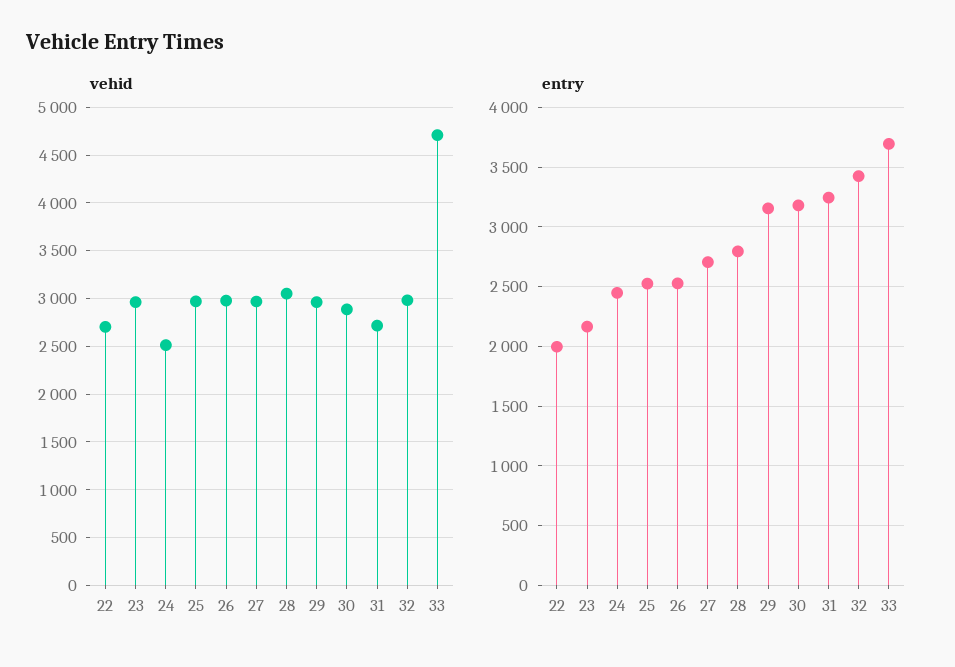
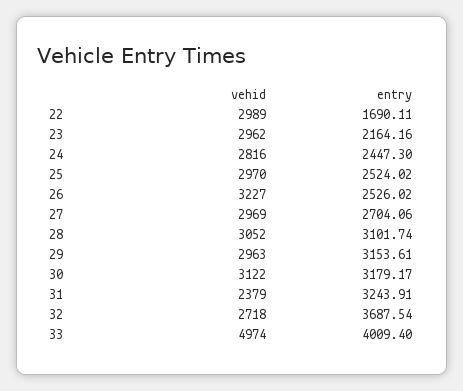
vehid, 22: 2700 -> 2989
vehid, 24: 2500 -> 2816
vehid, 26: 3000 -> 3227
vehid, 30: 2900 -> 3122
vehid, 31: 2700 -> 2379
vehid, 32: 3000 -> 2718
vehid, 33: 4700 -> 4974
entry, 22: 2000 -> 1690.11
entry, 28: 2800 -> 3101.74
entry, 32: 3400 -> 3687.54
entry, 33: 3700 -> 4009.4

